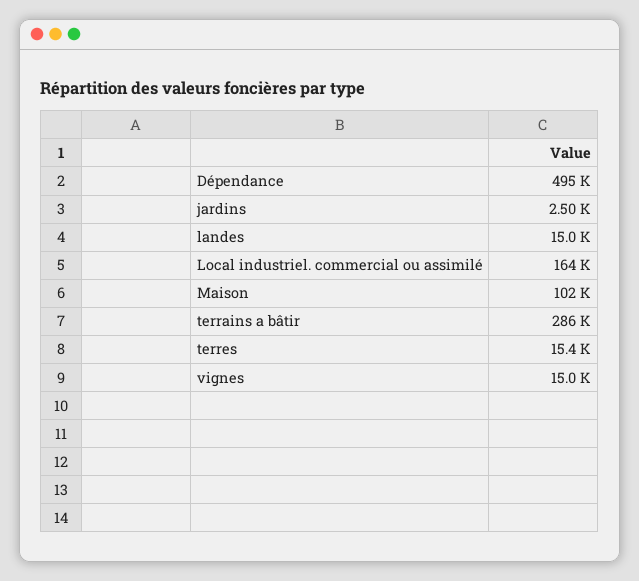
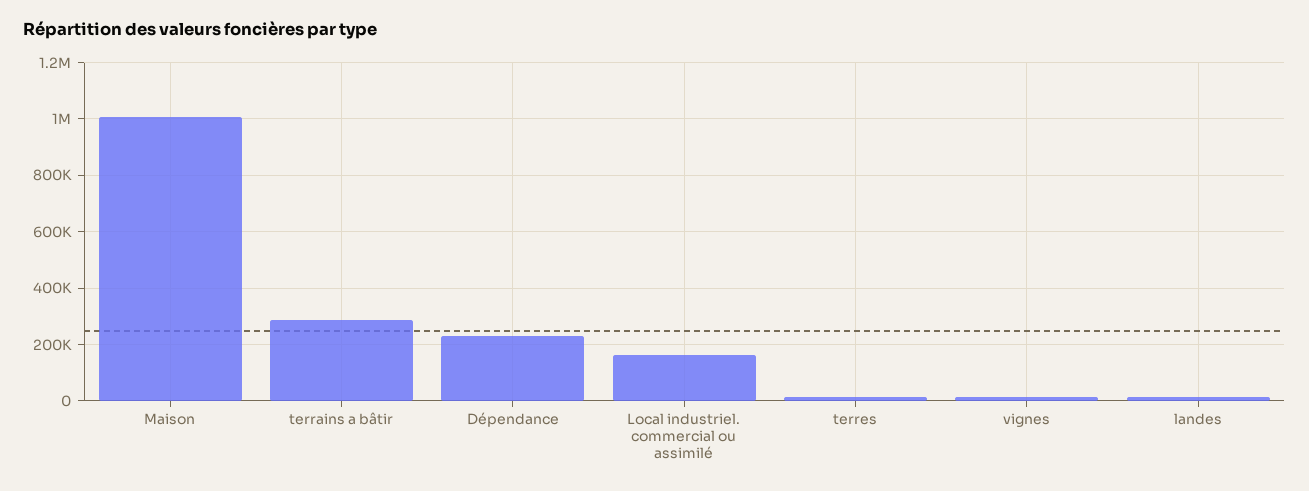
Dépendance: 495000 -> 225000
jardins: 2500 -> none
Maison: 102000 -> 1000000

